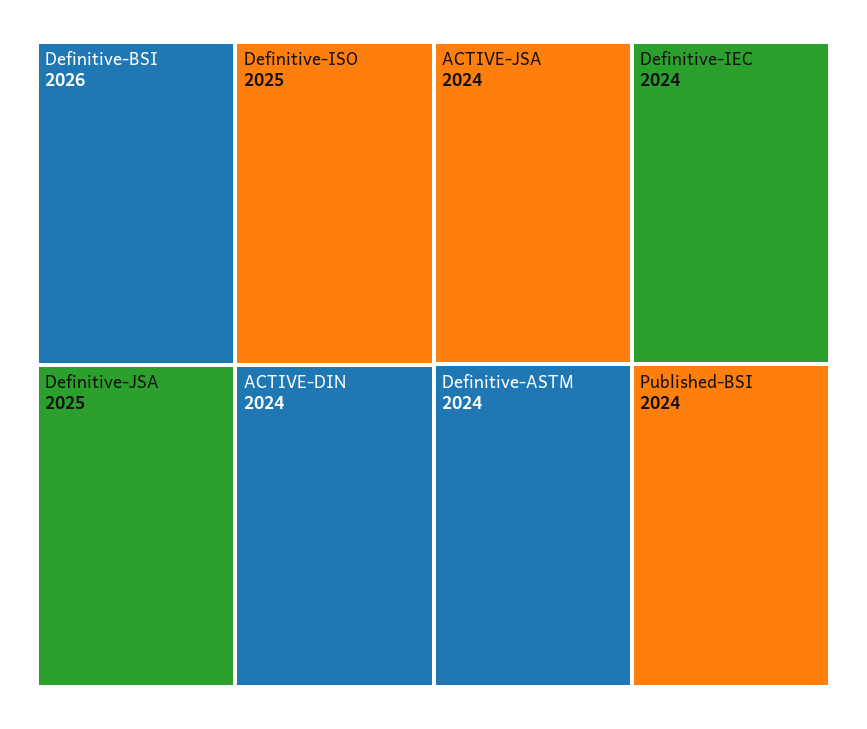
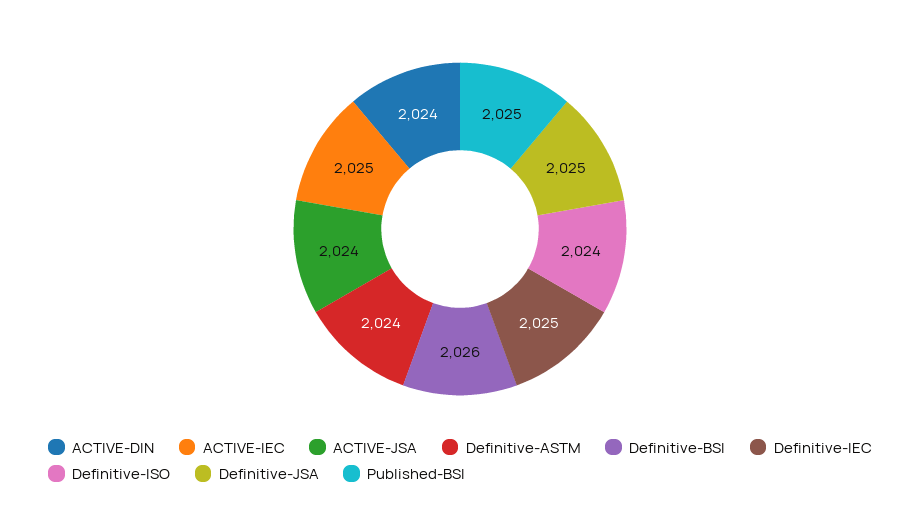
Definitive-ISO: 2025 -> 2024
Definitive-IEC: 2024 -> 2025
Published-BSI: 2024 -> 2025
ACTIVE-IEC: none -> 2025

